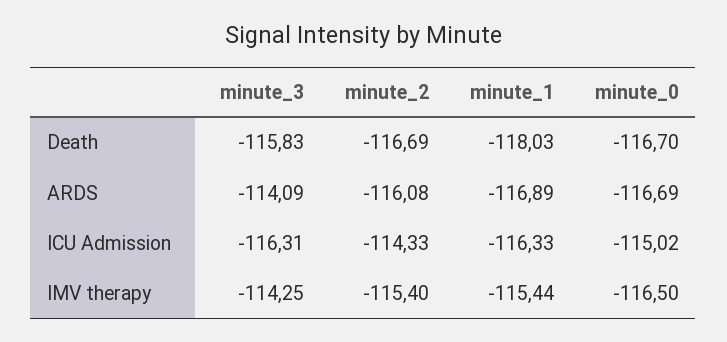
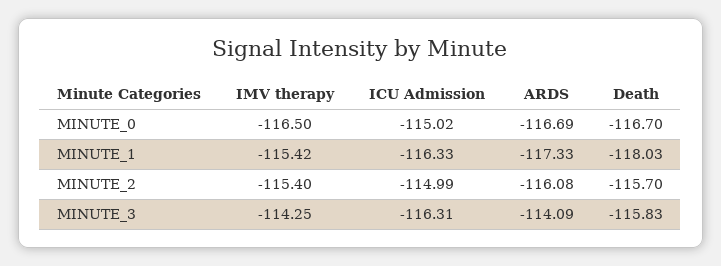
minute_2, Death: -116.69 -> -115.7
minute_1, ARDS: -116.89 -> -117.33
minute_2, ICU Admission: -114.33 -> -114.99
minute_1, IMV therapy: -115.44 -> -115.42

